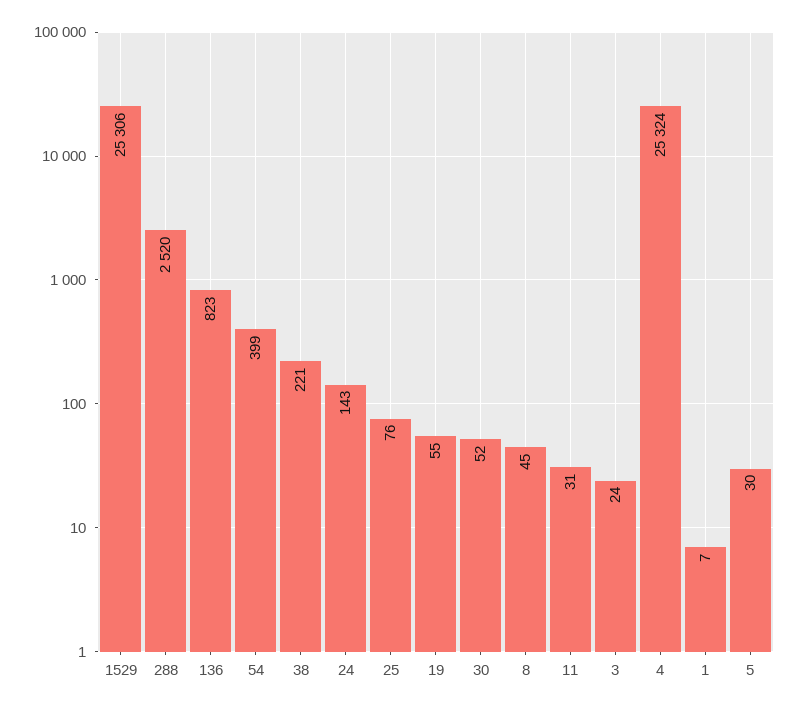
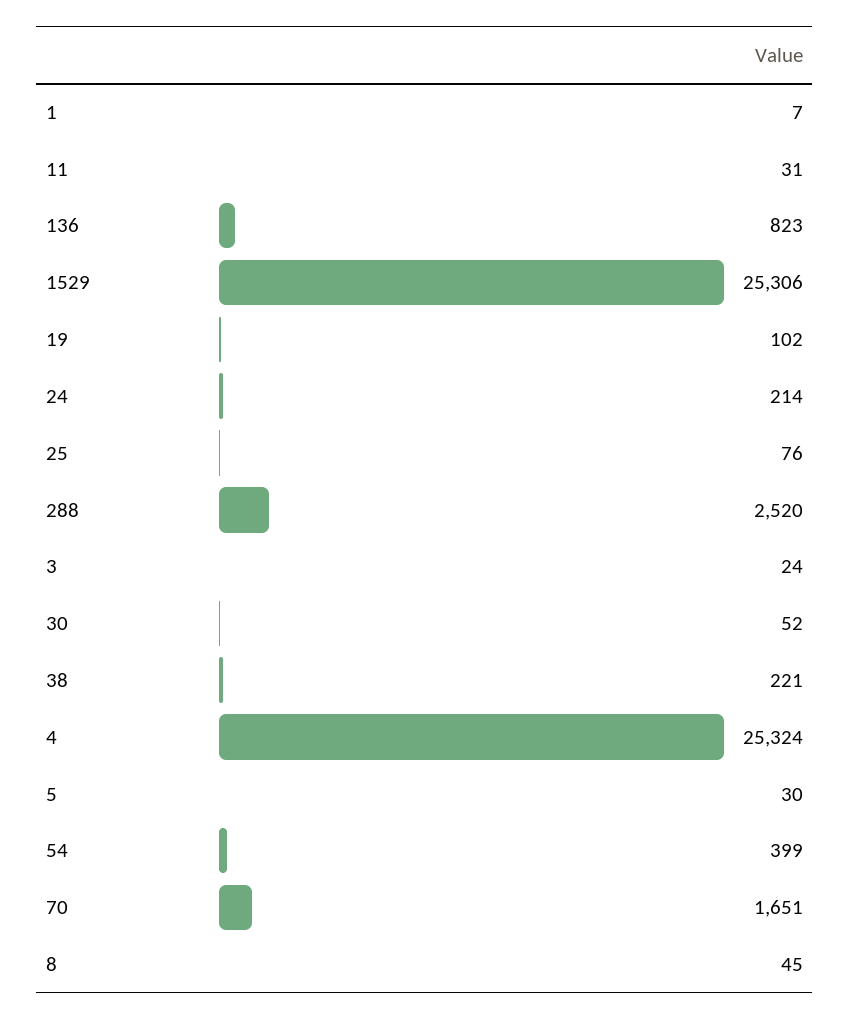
24: 143 -> 214
19: 55 -> 102
70: none -> 1651

